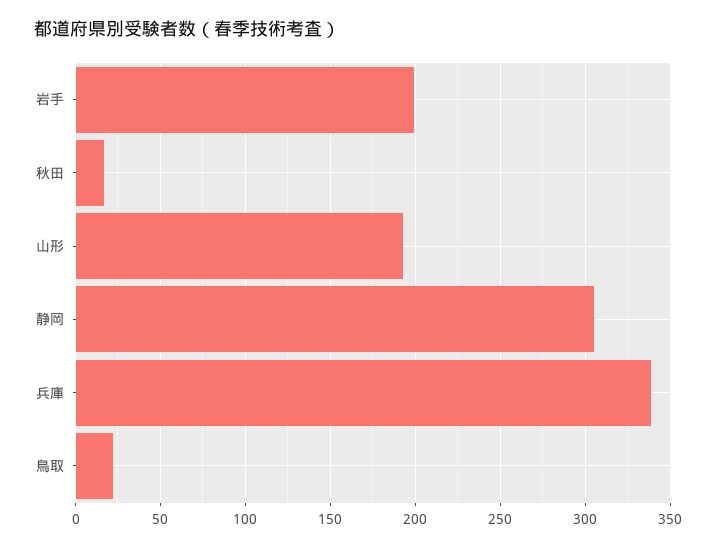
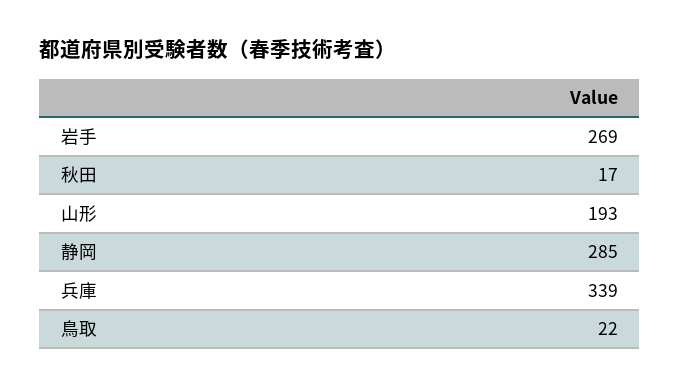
岩手: 200 -> 269
静岡: 305 -> 285

